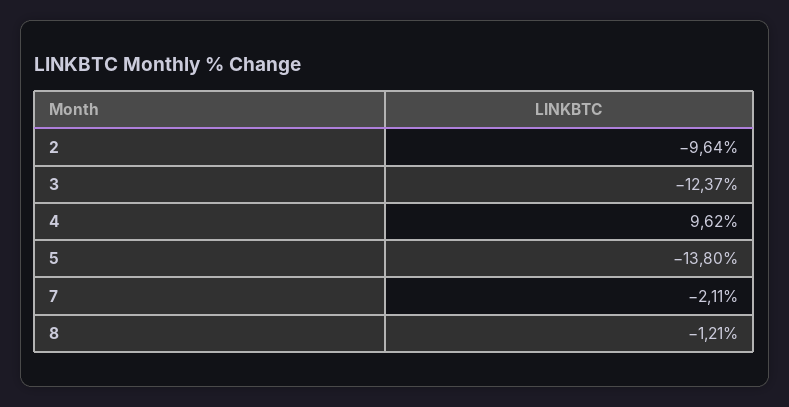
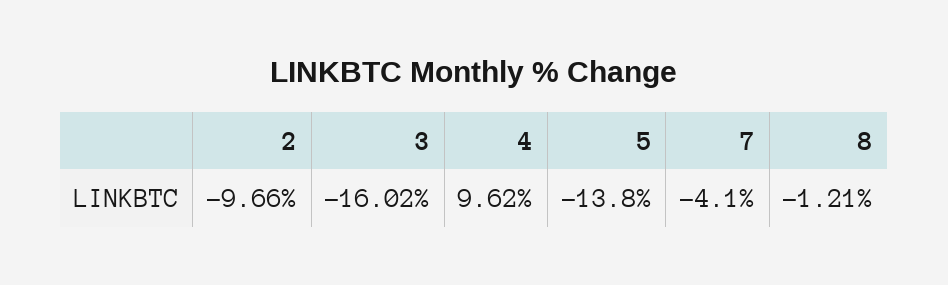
2: -9.64 -> -9.66
3: -12.37 -> -16.02
7: -2.11 -> -4.1

